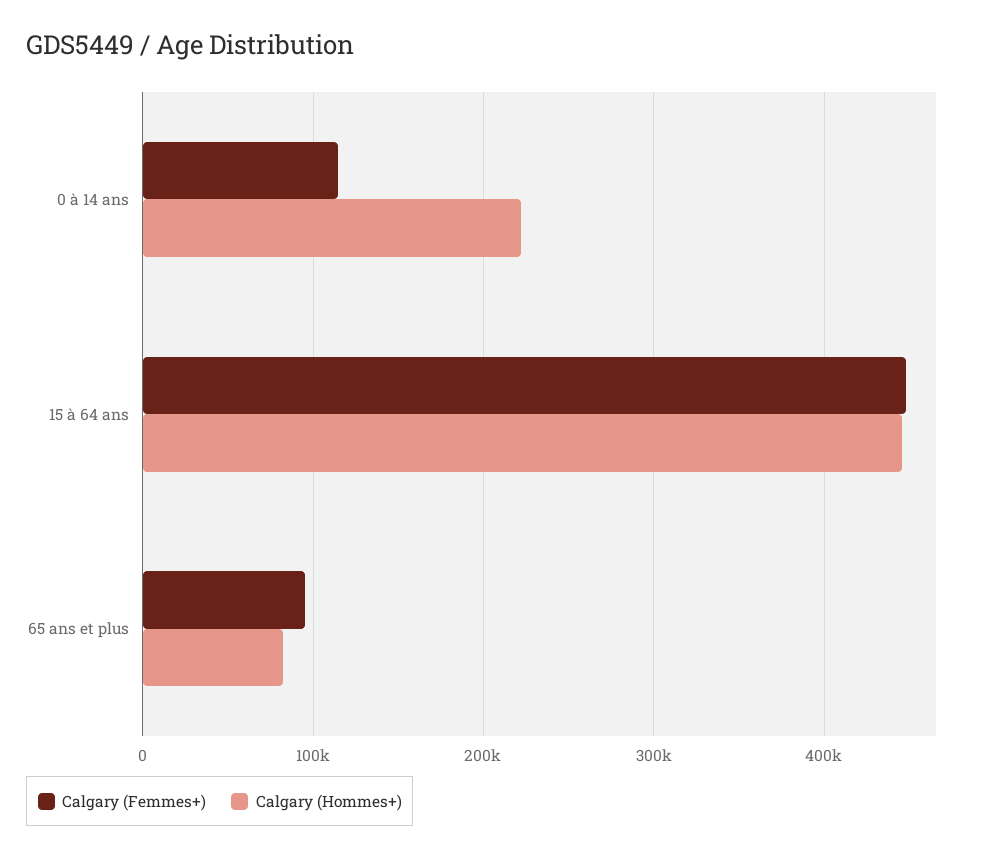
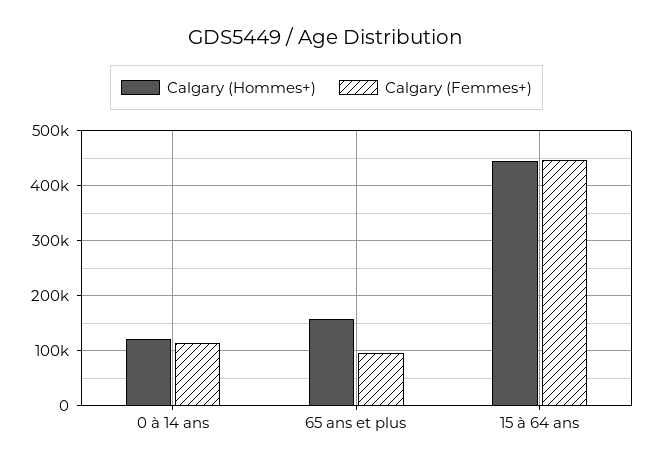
Calgary (Hommes+), 0 à 14 ans: 220000 -> 120000
Calgary (Hommes+), 65 ans et plus: 80000 -> 160000

